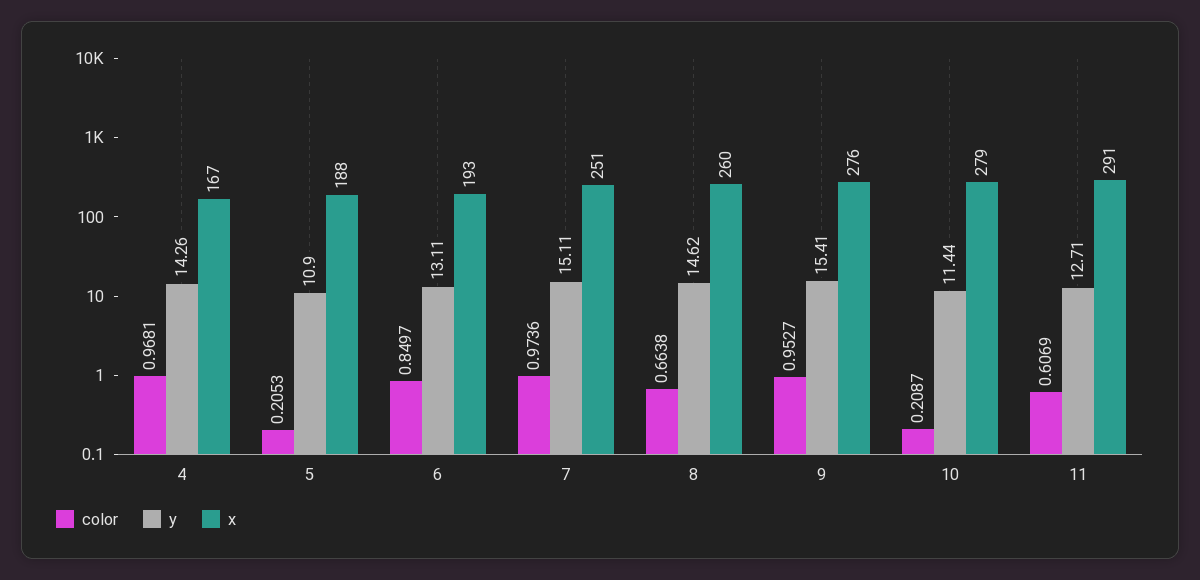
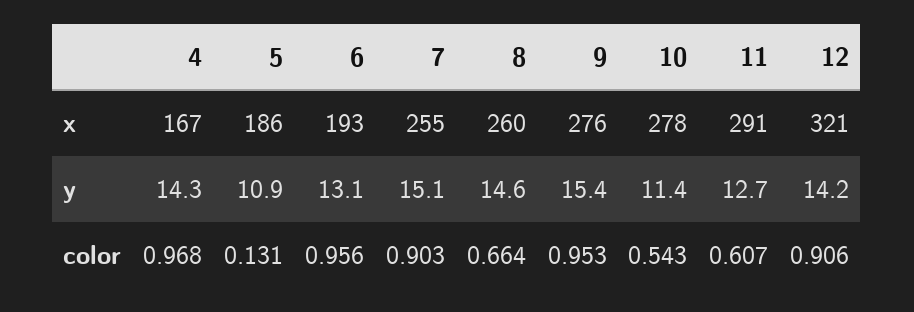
color, 5: 0.2053 -> 0.131
x, 5: 188 -> 186
color, 6: 0.8497 -> 0.956
color, 7: 0.9736 -> 0.903
x, 7: 251 -> 255
color, 10: 0.2087 -> 0.543
x, 10: 279 -> 278
x, 12: none -> 321
y, 12: none -> 14.2
color, 12: none -> 0.906

